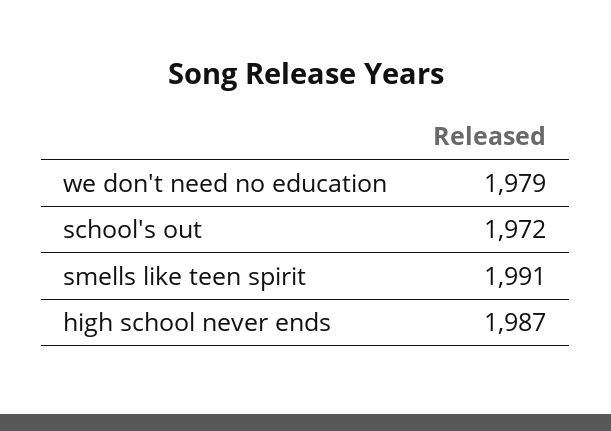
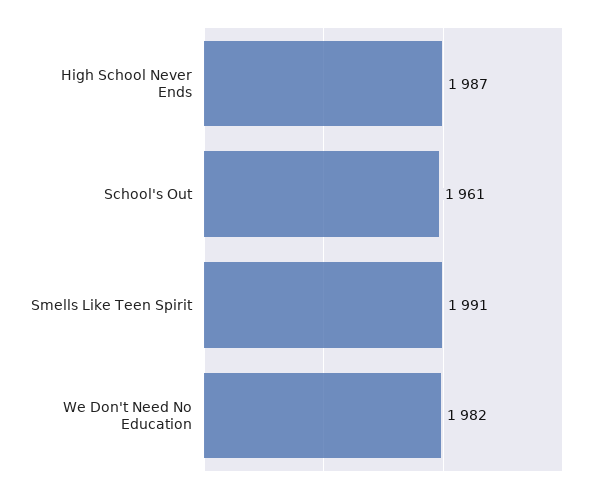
we don't need no education: 1979 -> 1982
school's out: 1972 -> 1961

